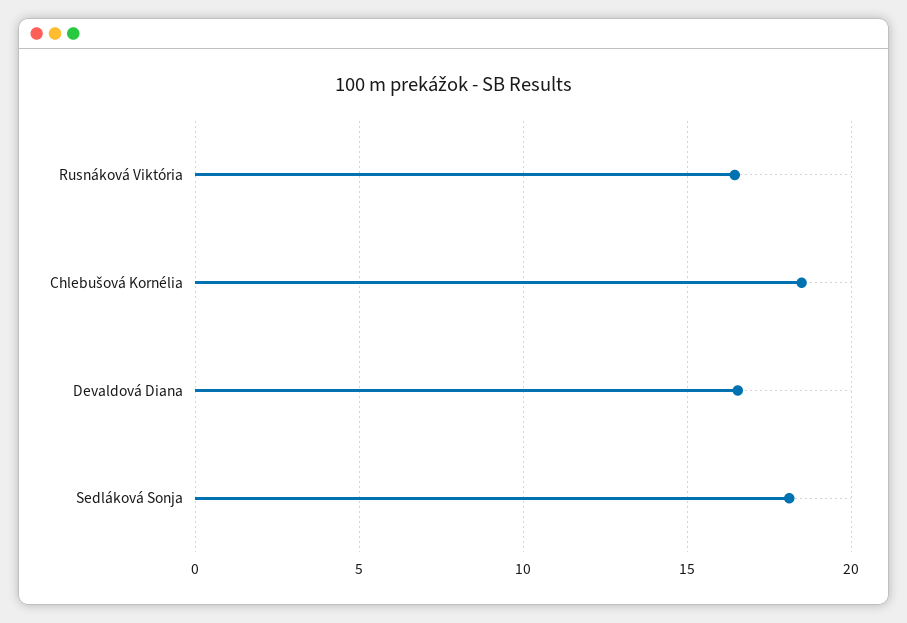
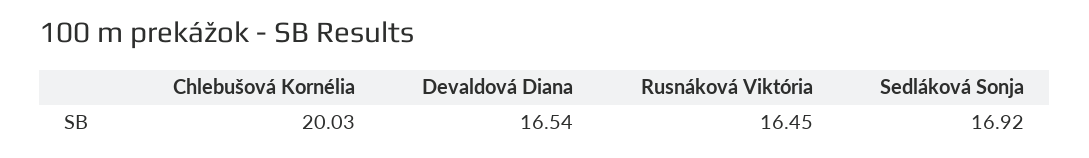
Chlebušová Kornélia: 18.5 -> 20.03
Sedláková Sonja: 18 -> 16.92

